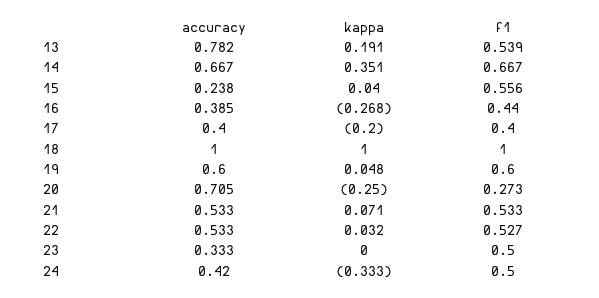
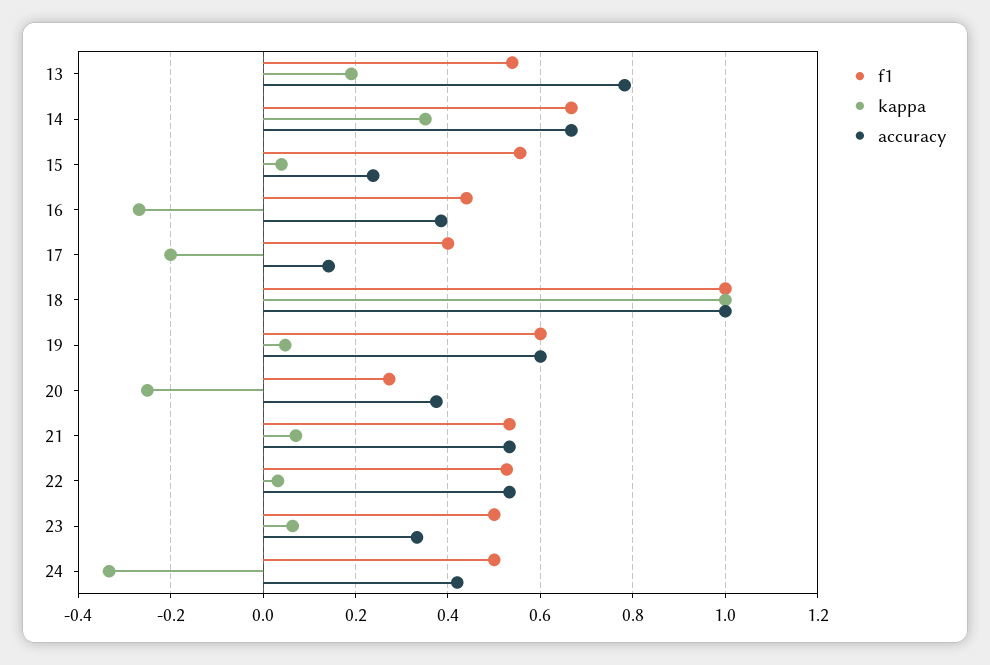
accuracy, 17: 0.4 -> 0.14
accuracy, 20: 0.705 -> 0.38
kappa, 23: 0 -> 0.06

